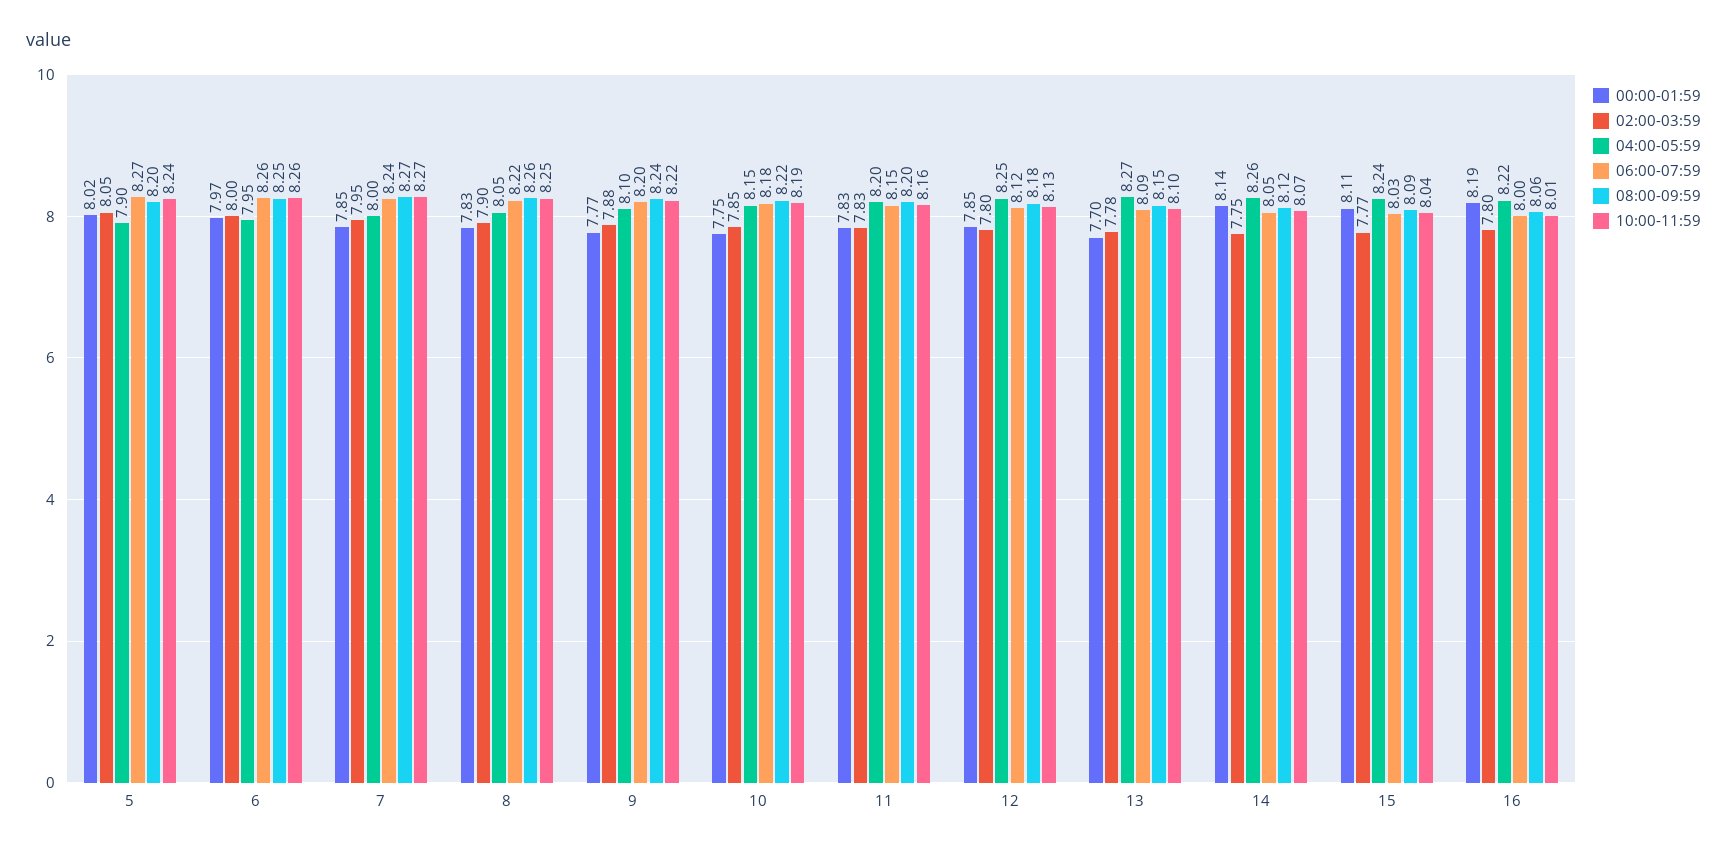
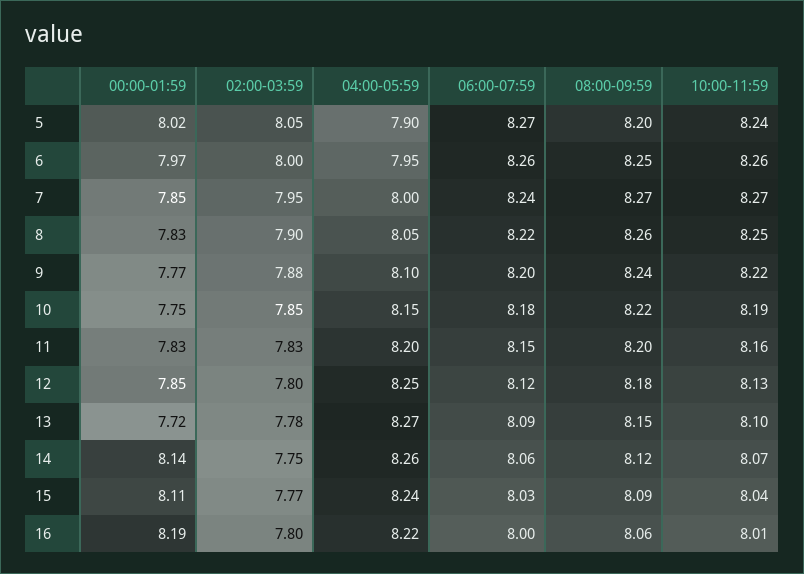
00:00-01:59, 13: 7.7 -> 7.72
06:00-07:59, 14: 8.05 -> 8.06

